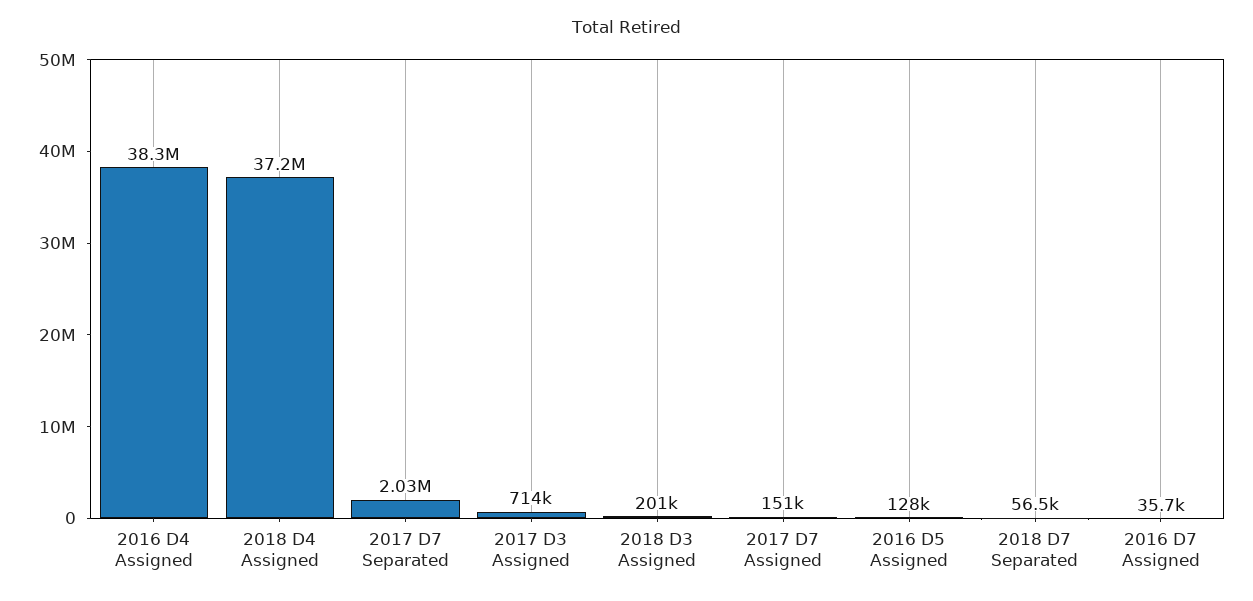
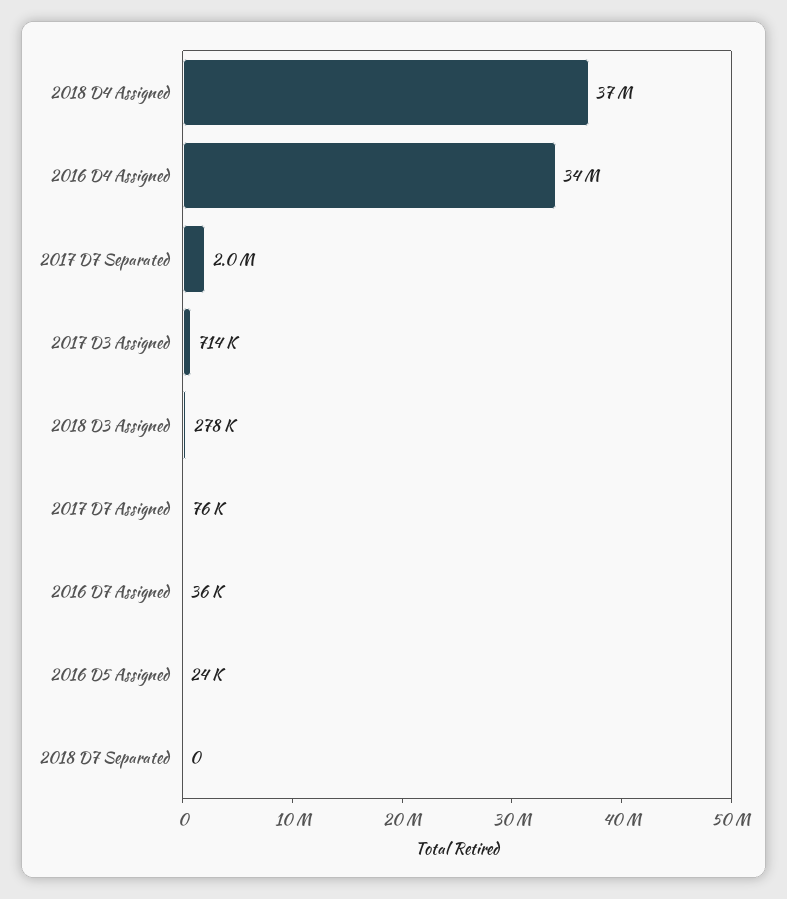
2016 D4 Assigned: 38300000 -> 34000000
2018 D3 Assigned: 201000 -> 278000
2017 D7 Assigned: 151000 -> 76000
2016 D5 Assigned: 128000 -> 24000
2018 D7 Separated: 56500 -> 0

